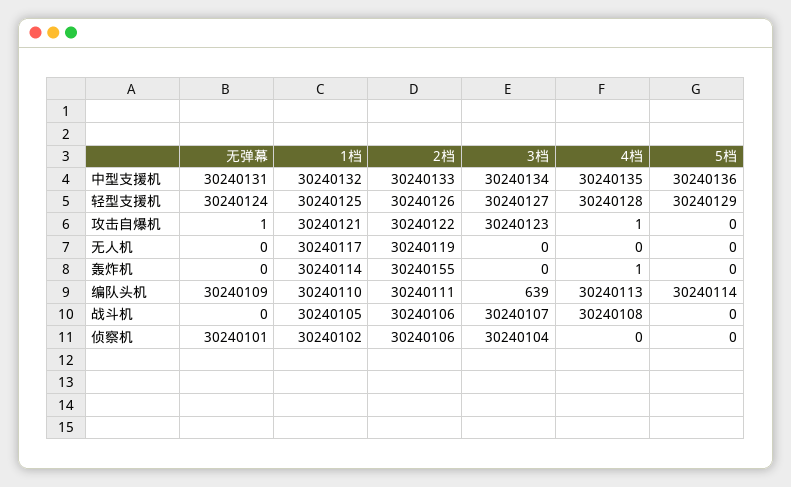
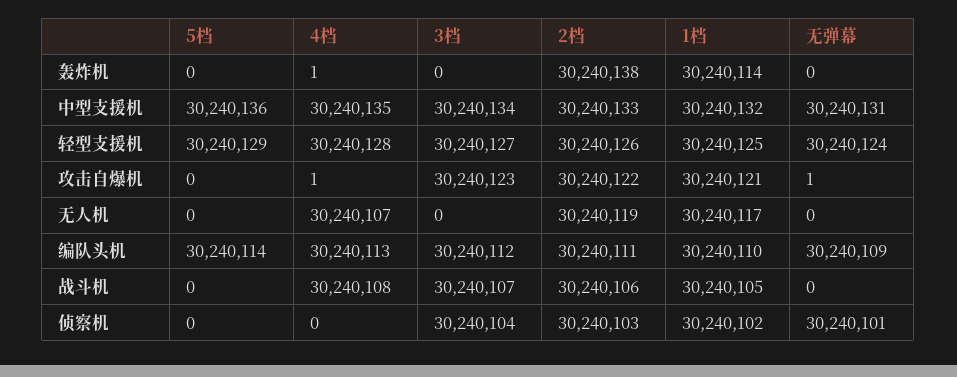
4档, 无人机: 0 -> 30240107
2档, 轰炸机: 30240155 -> 30240138
3档, 编队头机: 639 -> 30240112
2档, 侦察机: 30240106 -> 30240103

